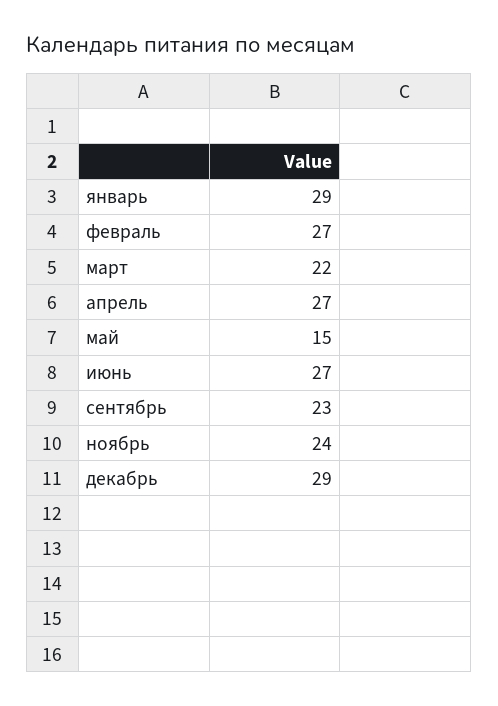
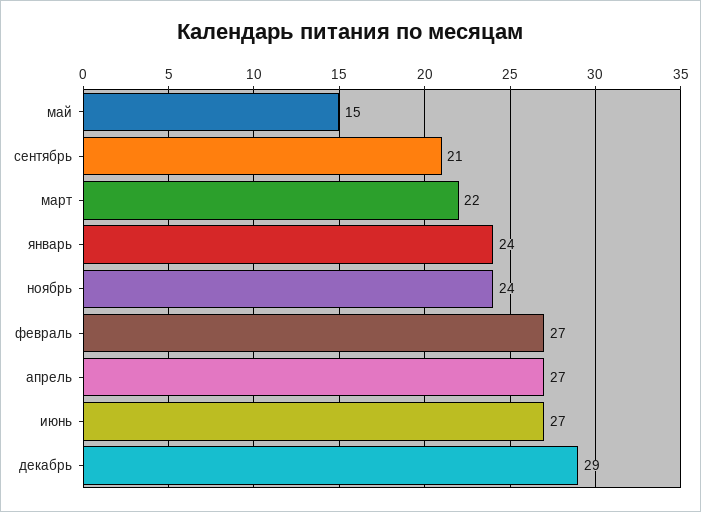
январь: 29 -> 24
сентябрь: 23 -> 21

